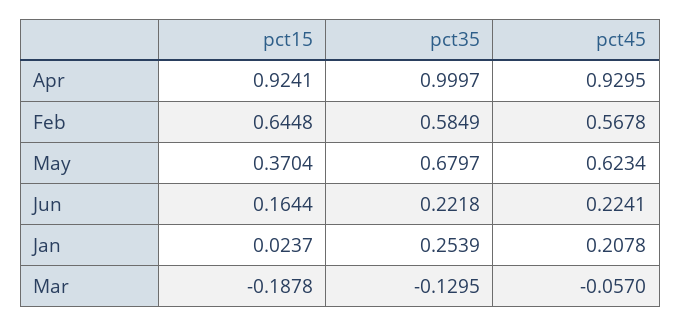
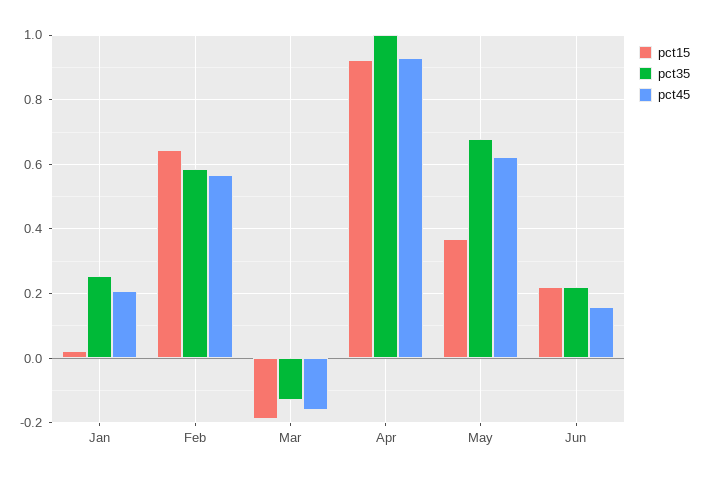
pct15, Jun: 0.1644 -> 0.22
pct45, Jun: 0.2241 -> 0.16
pct45, Mar: -0.057 -> -0.16

